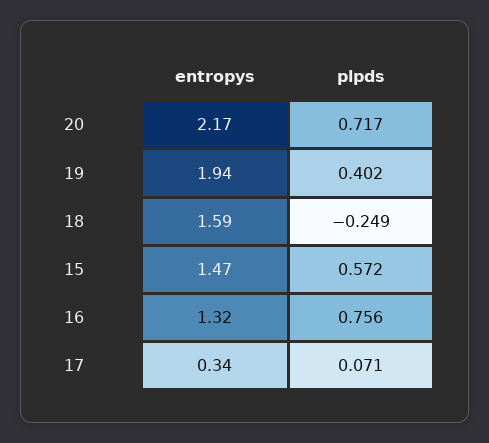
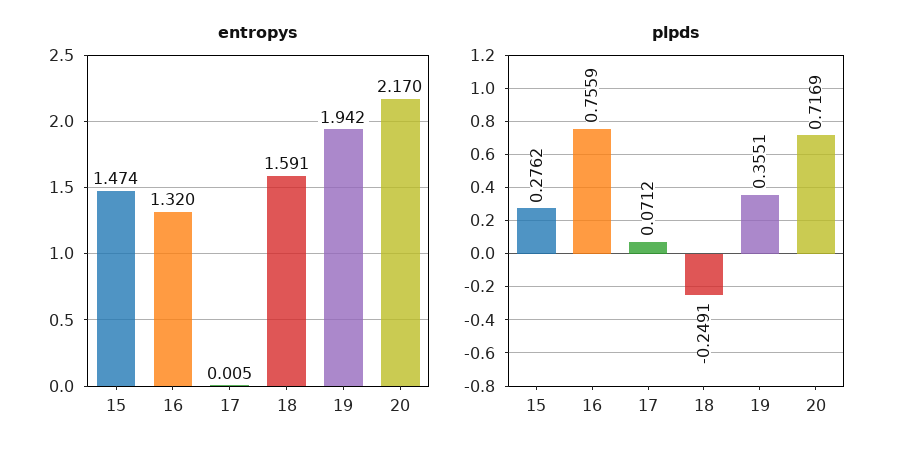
plpds, 19: 0.402 -> 0.3551
plpds, 15: 0.572 -> 0.2762
entropys, 17: 0.34 -> 0.005

